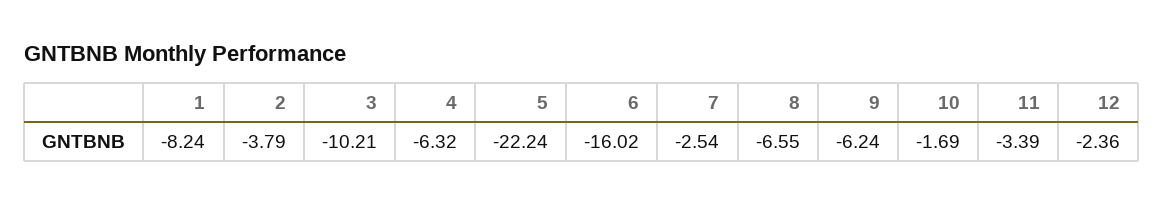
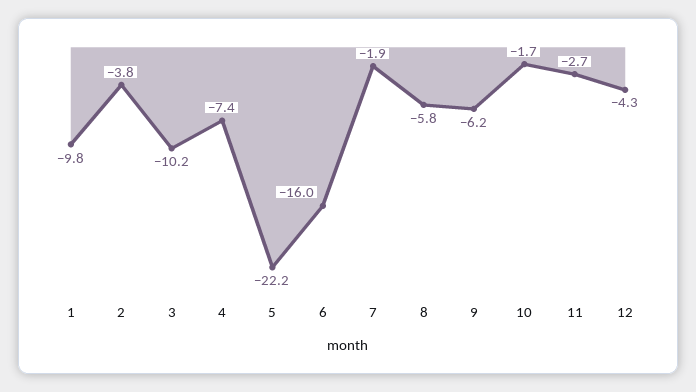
1: -8.24 -> -9.8
4: -6.32 -> -7.4
7: -2.54 -> -1.9
8: -6.55 -> -5.8
11: -3.39 -> -2.7
12: -2.36 -> -4.3

